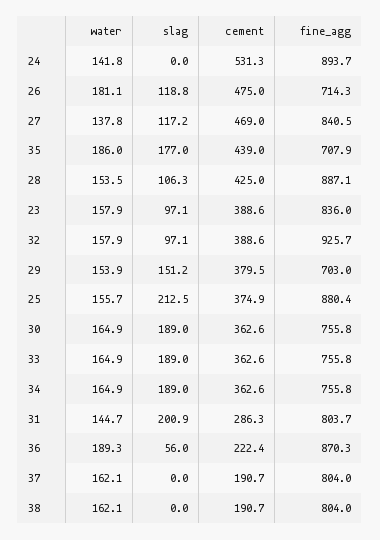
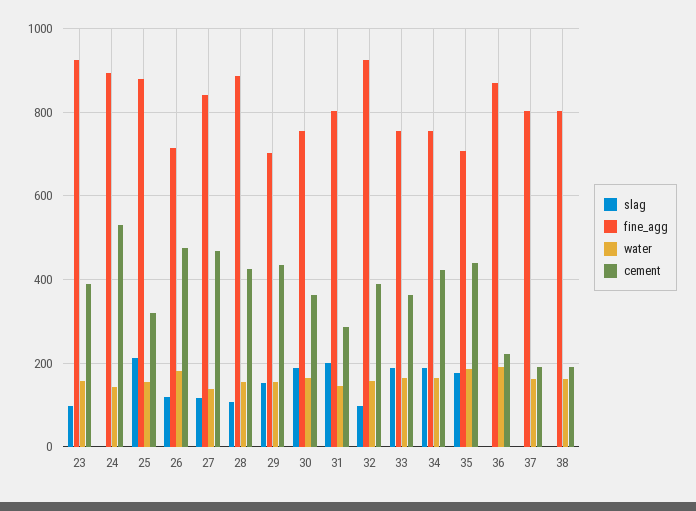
fine_agg, 23: 836 -> 920
cement, 29: 379.5 -> 440
cement, 25: 374.9 -> 320
cement, 34: 362.6 -> 420
slag, 36: 56 -> 0

